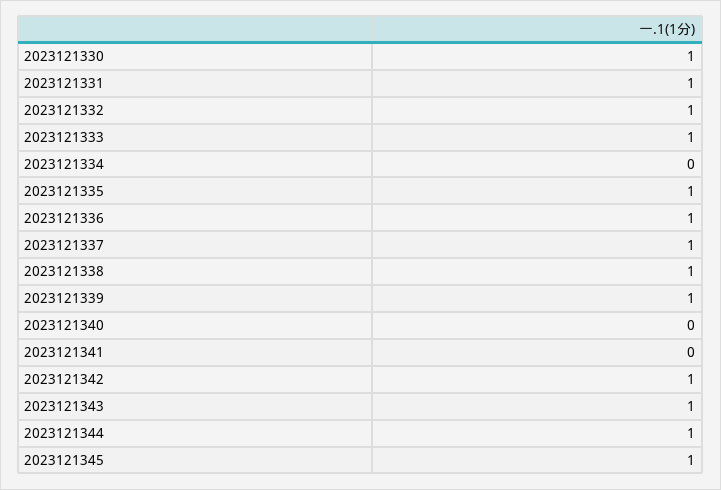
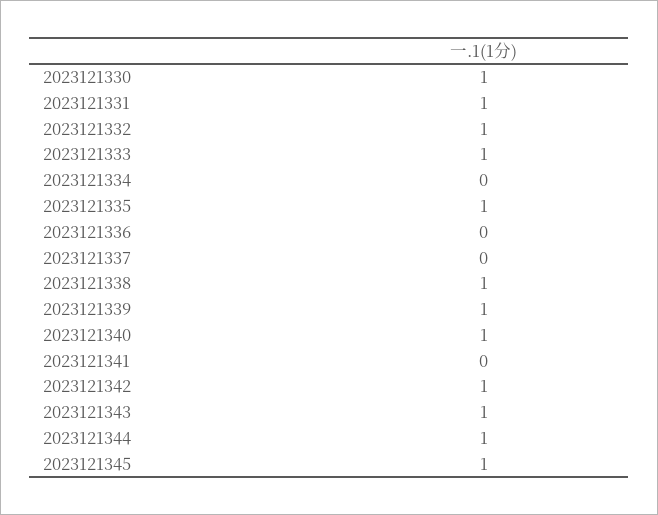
2023121336: 1 -> 0
2023121337: 1 -> 0
2023121340: 0 -> 1

